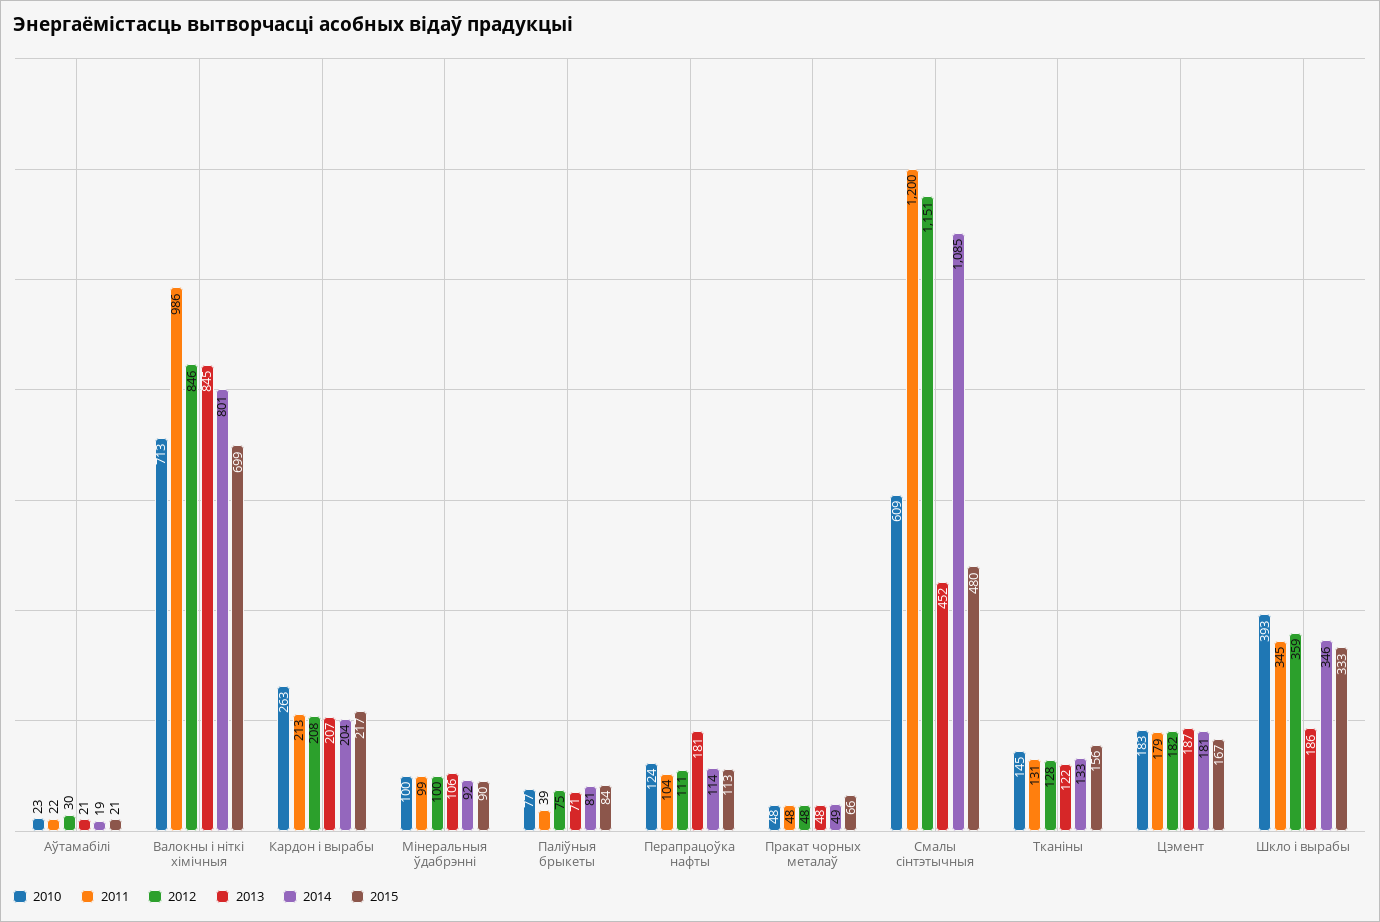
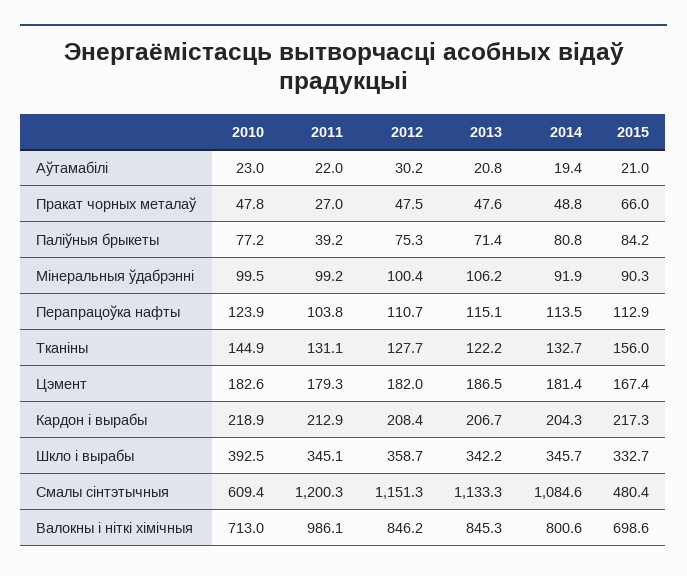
2010, Кардон і вырабы: 263 -> 218.9
2013, Перапрацоўка нафты: 181 -> 115.1
2011, Пракат чорных металаў: 48 -> 27
2013, Смалы сінтэтычныя: 452 -> 1133.3
2013, Шкло і вырабы: 186 -> 342.2

